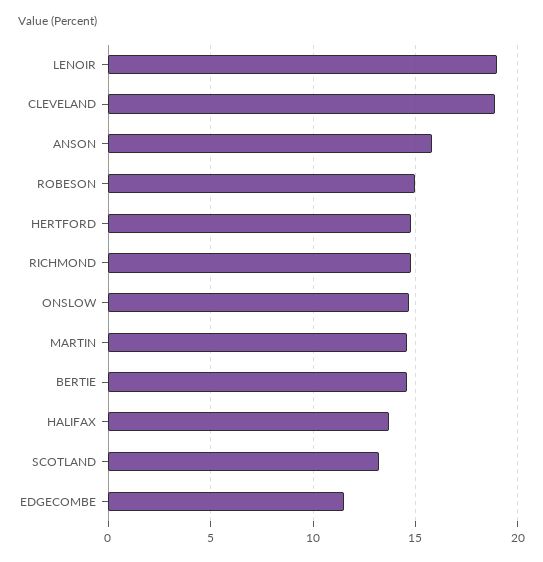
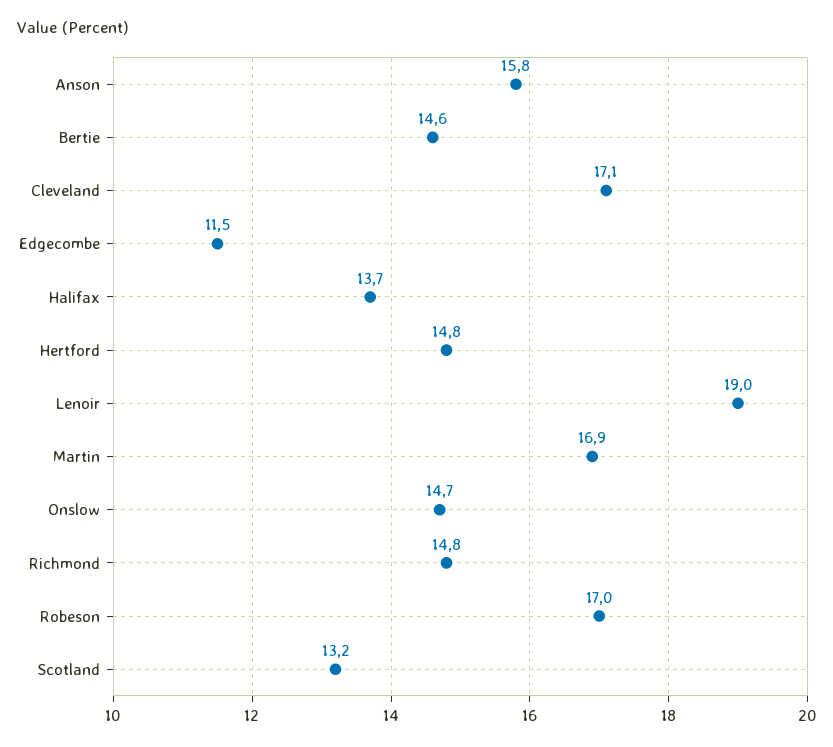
CLEVELAND: 19 -> 17.1
ROBESON: 15 -> 17
MARTIN: 14.5 -> 16.9

